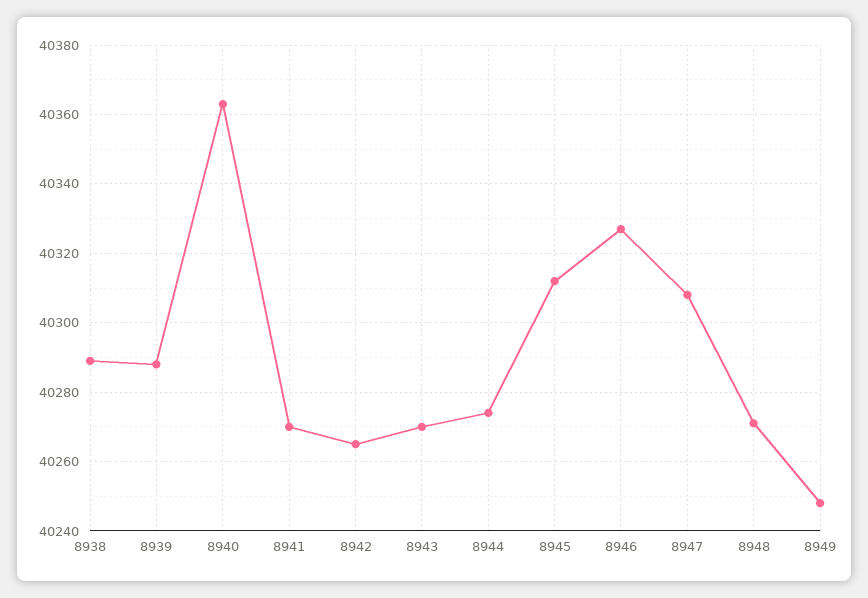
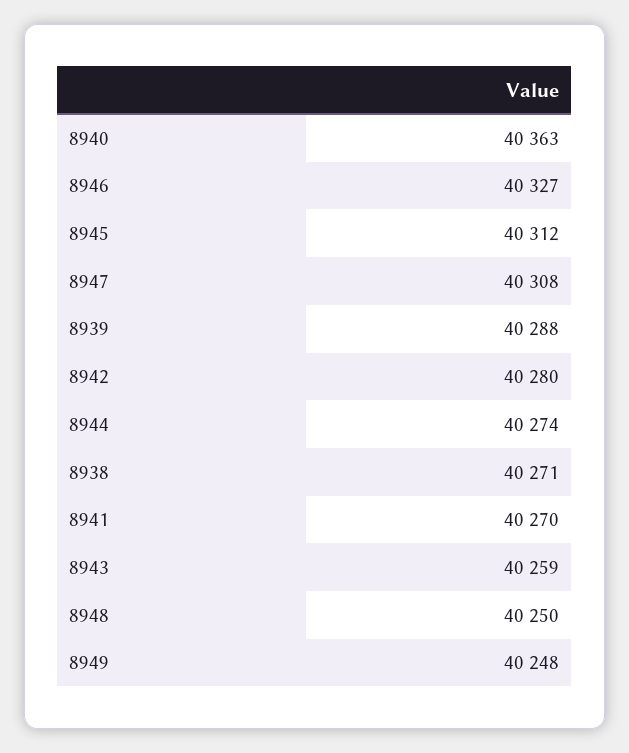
8938: 40290 -> 40271
8942: 40265 -> 40280
8943: 40270 -> 40259
8948: 40270 -> 40250

